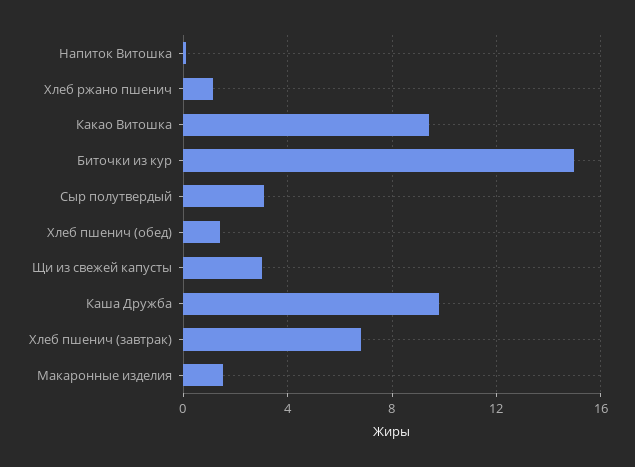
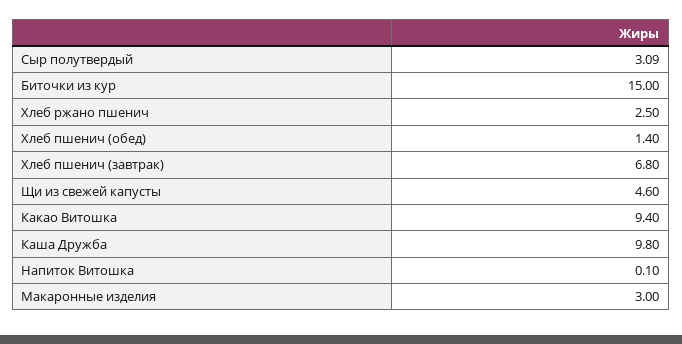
Хлеб ржано пшенич: 1 -> 2.5
Щи из свежей капусты: 3 -> 4.6
Макаронные изделия: 1.5 -> 3

